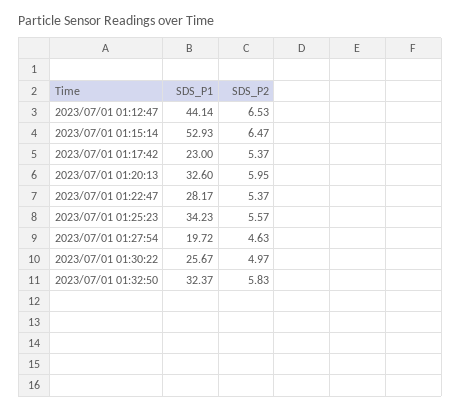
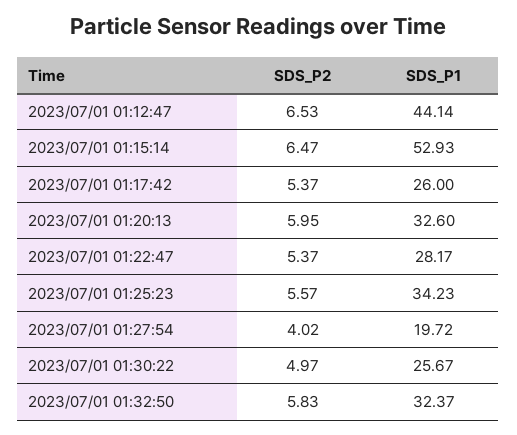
SDS_P1, 2023/07/01 01:17:42: 23 -> 26
SDS_P2, 2023/07/01 01:27:54: 4.63 -> 4.02

